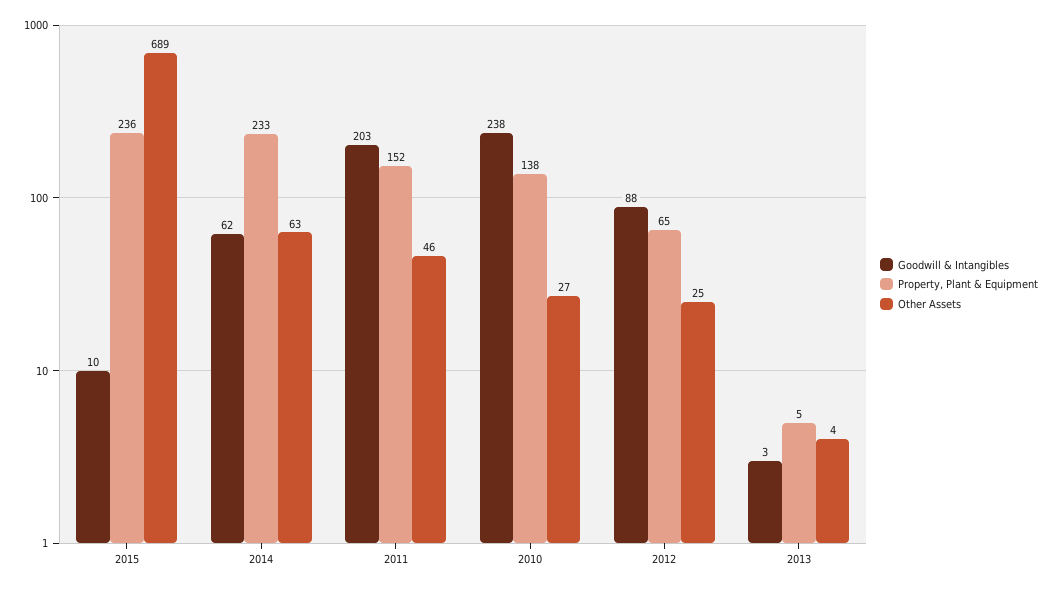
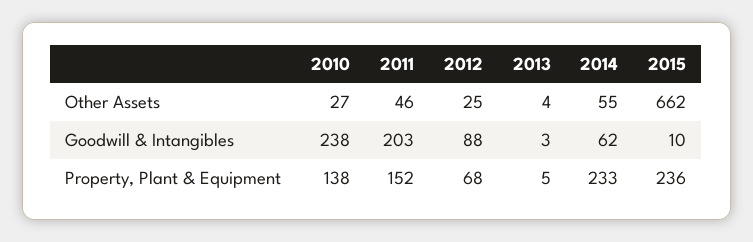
Other Assets, 2015: 689 -> 662
Other Assets, 2014: 63 -> 55
Property, Plant & Equipment, 2012: 65 -> 68

